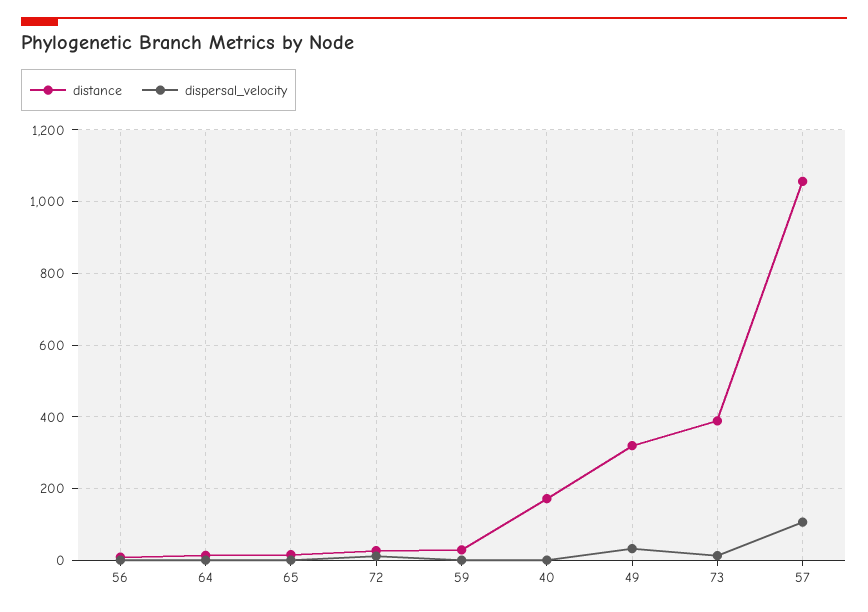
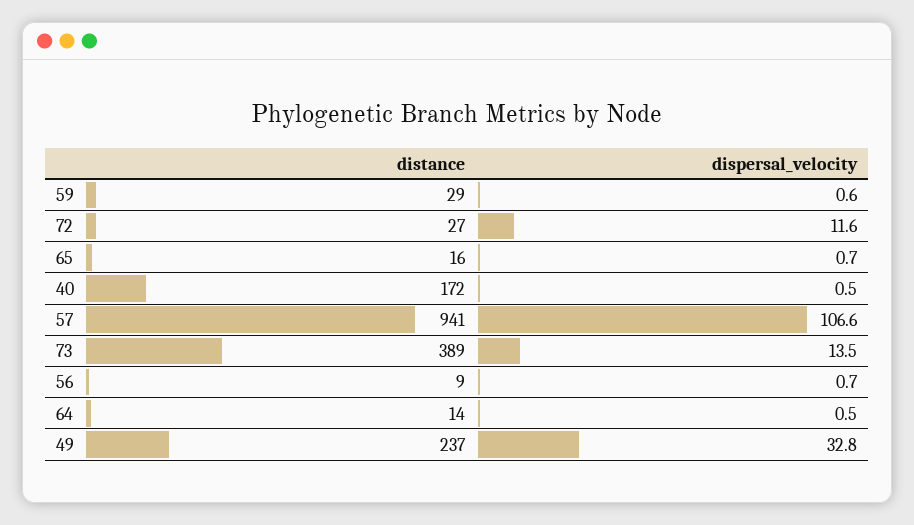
distance, 49: 320 -> 237
distance, 57: 1060 -> 941

